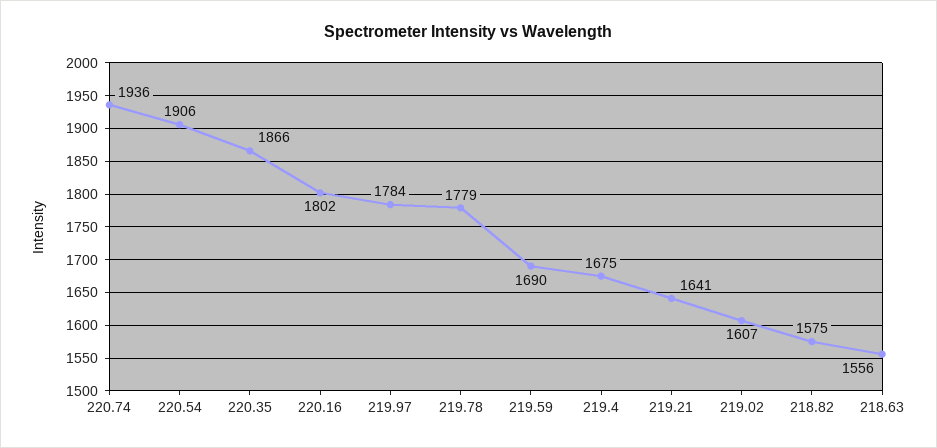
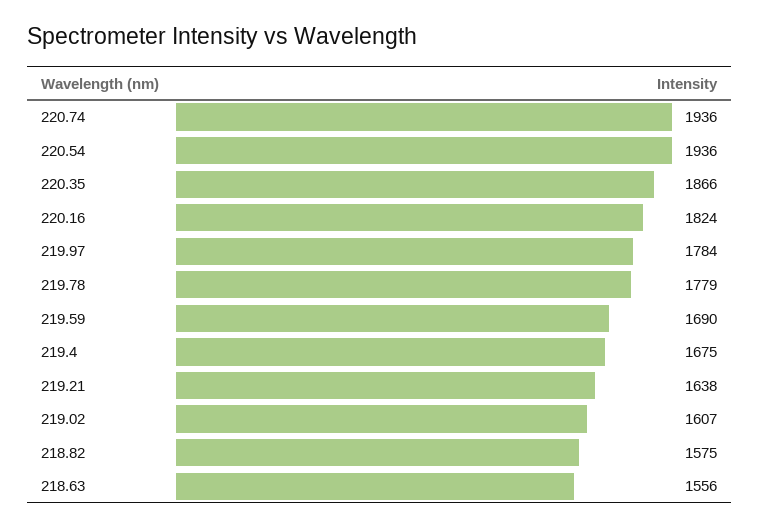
220.54: 1906 -> 1936
220.16: 1802 -> 1824
219.21: 1641 -> 1638

